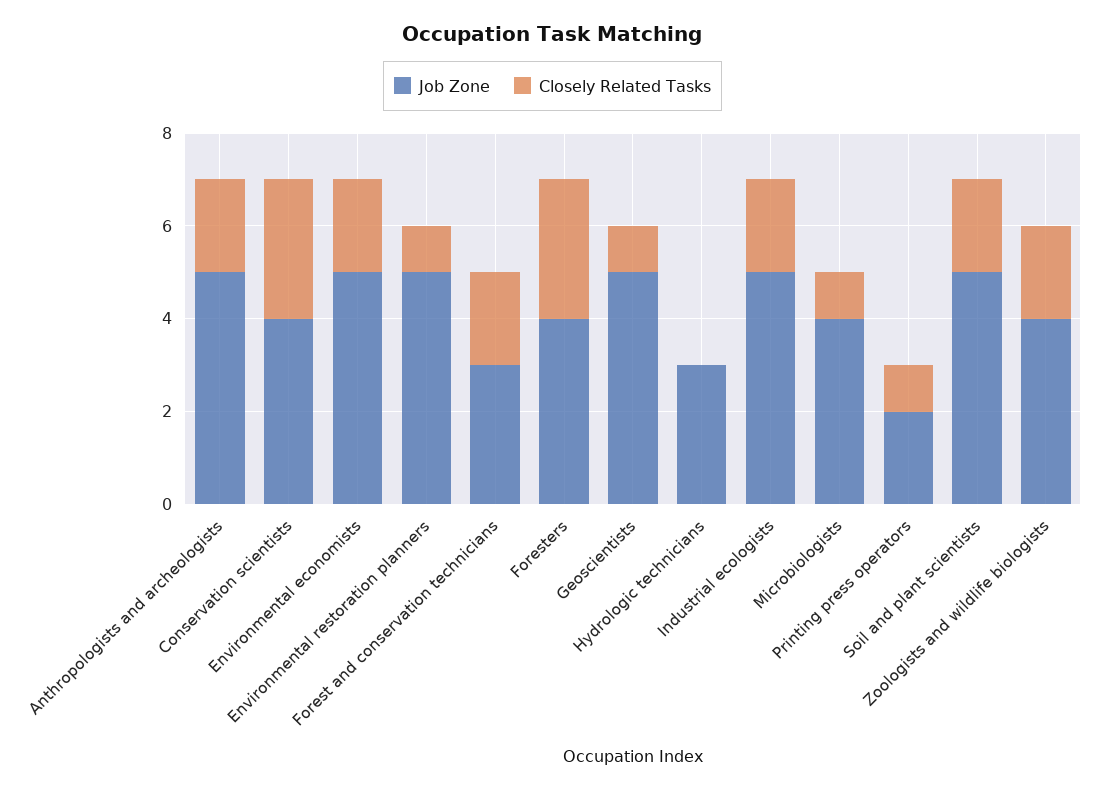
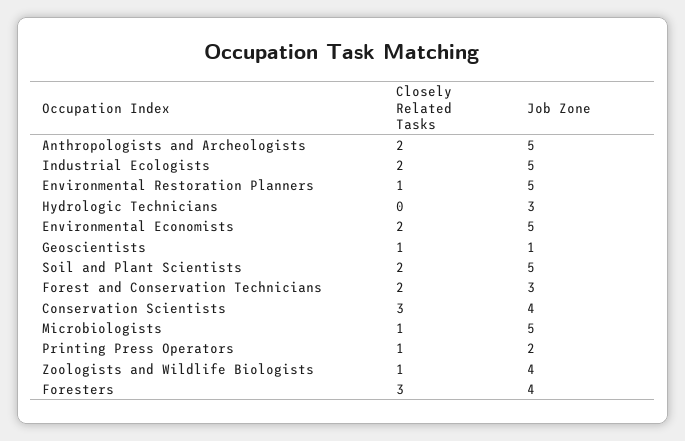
Job Zone, Geoscientists: 5 -> 1
Job Zone, Microbiologists: 4 -> 5
Closely Related Tasks, Zoologists and wildlife biologists: 2 -> 1

